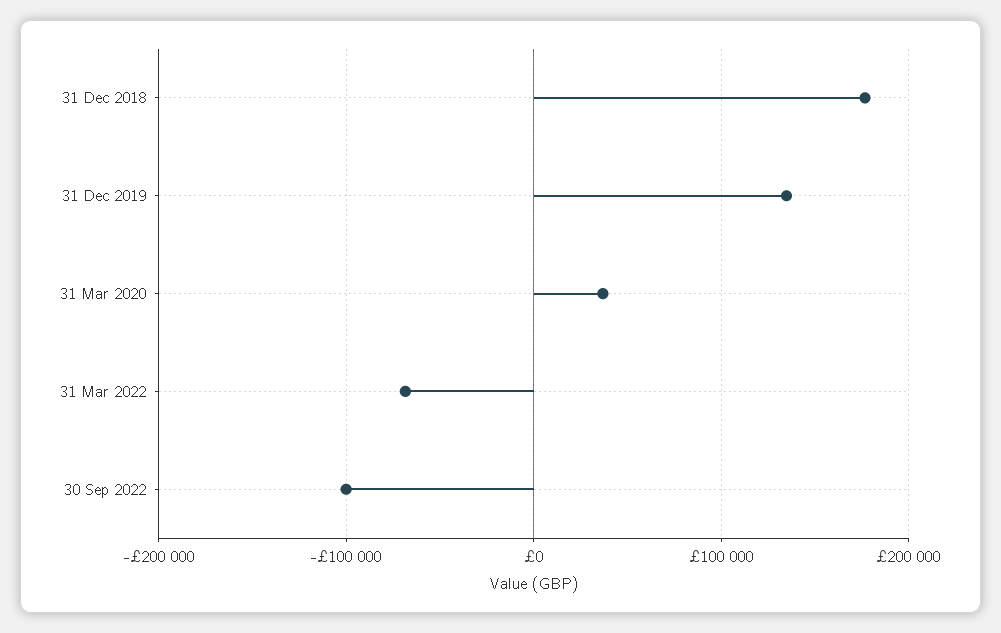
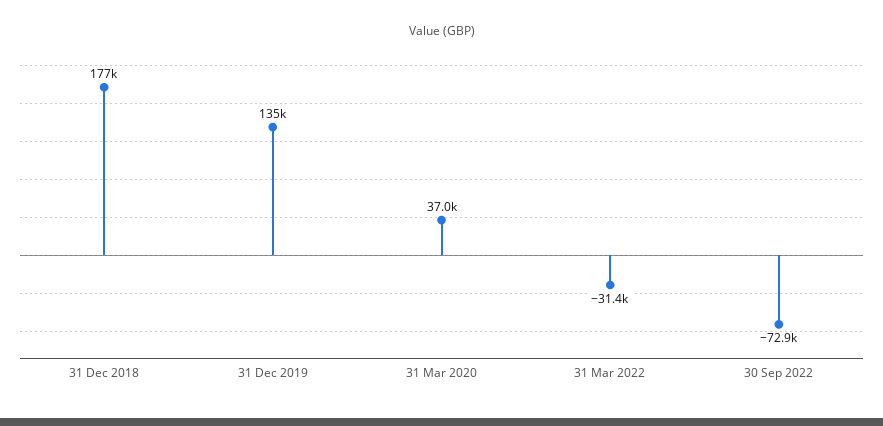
31 Mar 2022: -70000 -> -31400
30 Sep 2022: -100000 -> -72900

